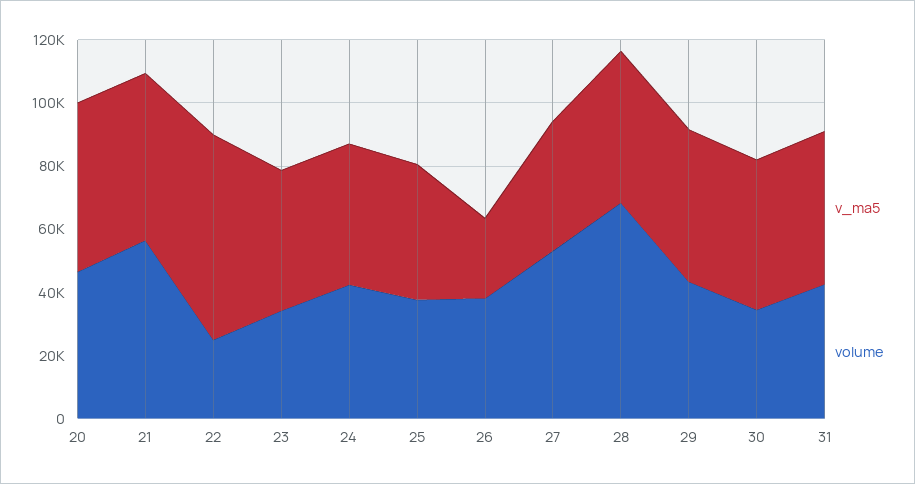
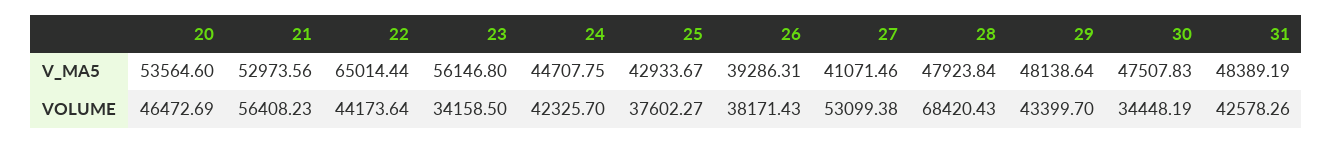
volume, 22: 25000 -> 44173.64
v_ma5, 23: 45000 -> 56146.8
v_ma5, 26: 25000 -> 39286.31

